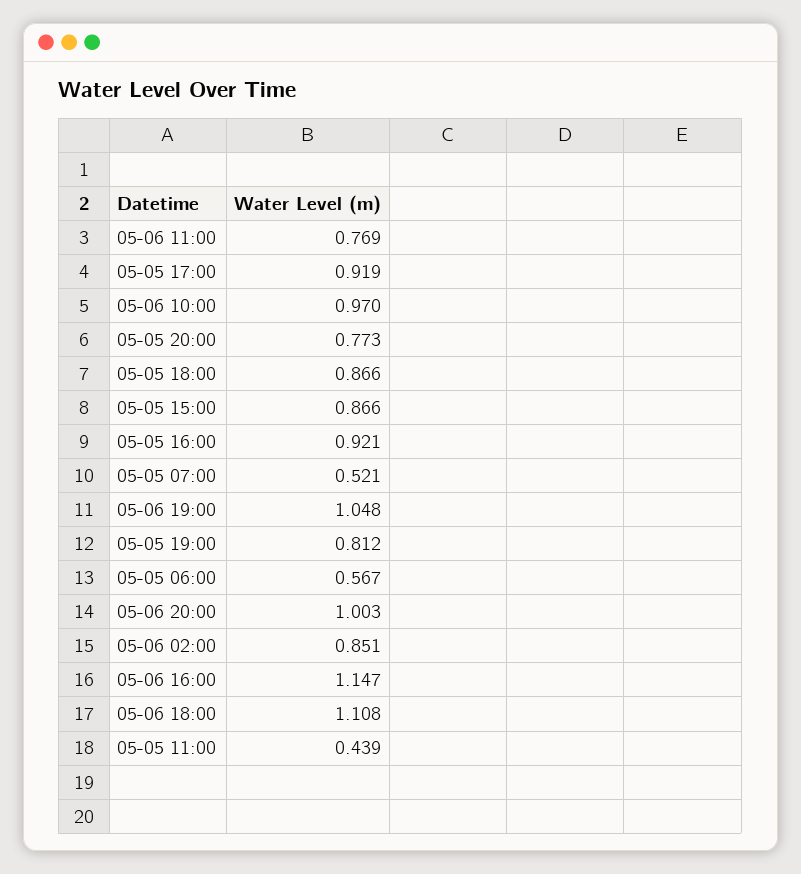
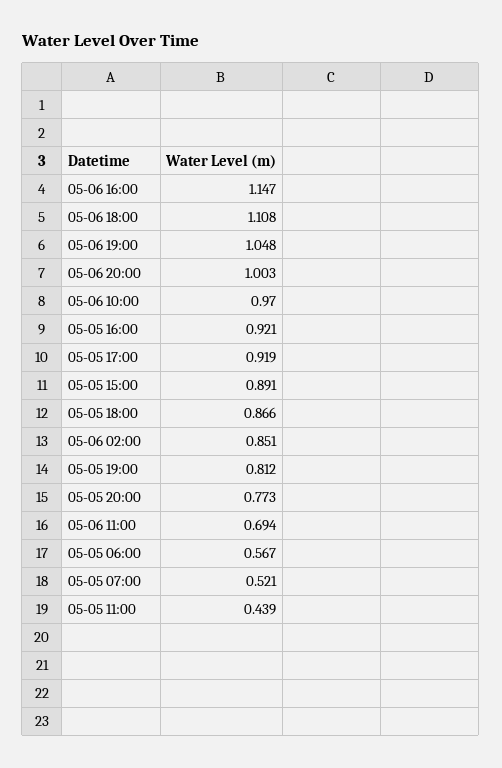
05-06 11:00: 0.769 -> 0.694
05-05 15:00: 0.866 -> 0.891

